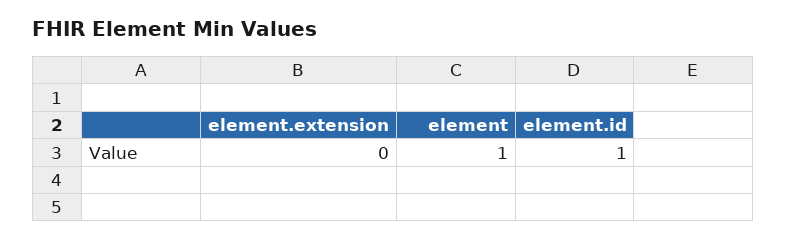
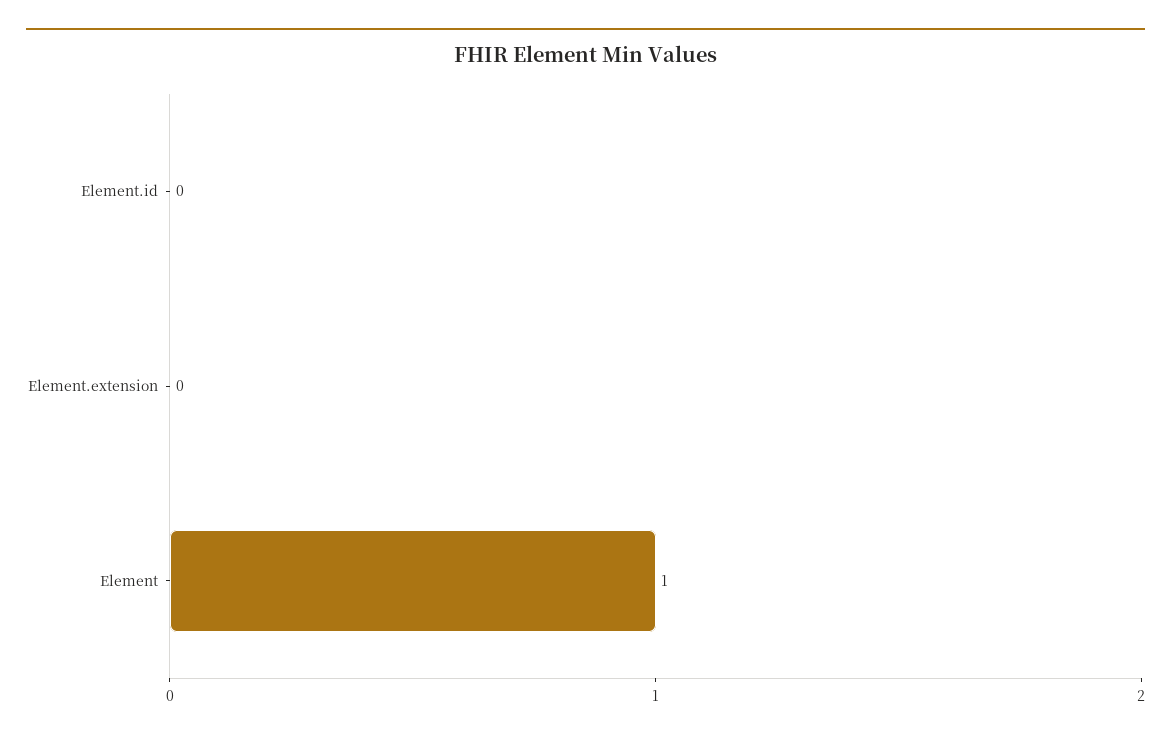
element.id: 1 -> 0

